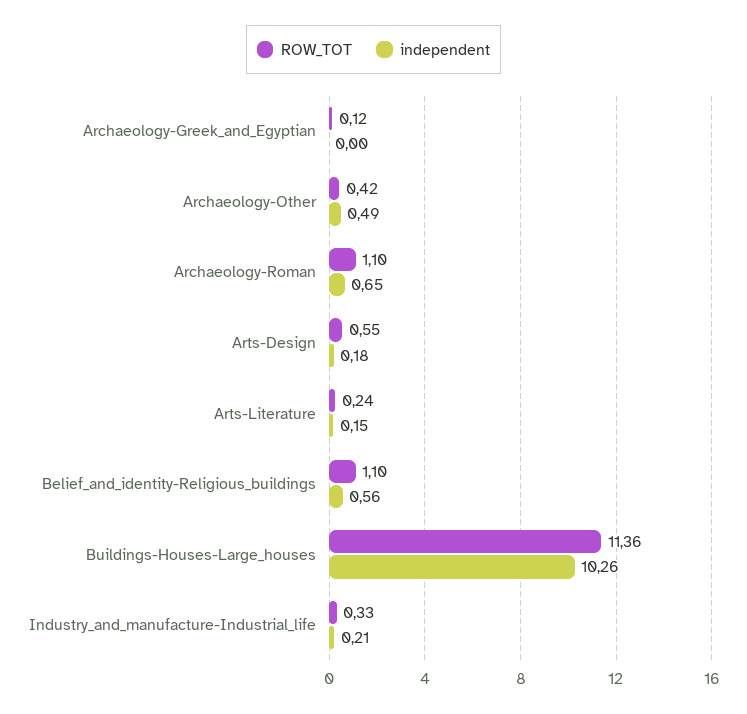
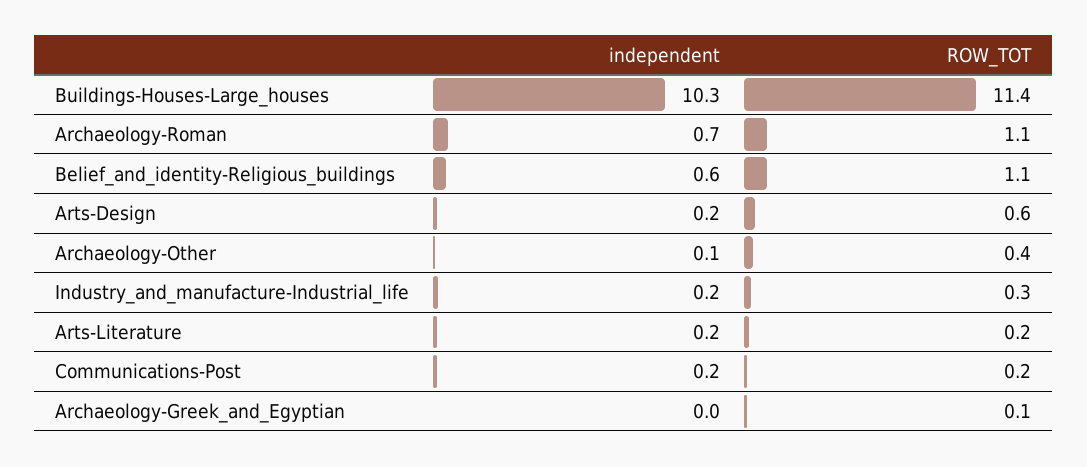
independent, Archaeology-Other: 0.49 -> 0.1
independent, Communications-Post: none -> 0.2
ROW_TOT, Communications-Post: none -> 0.2

